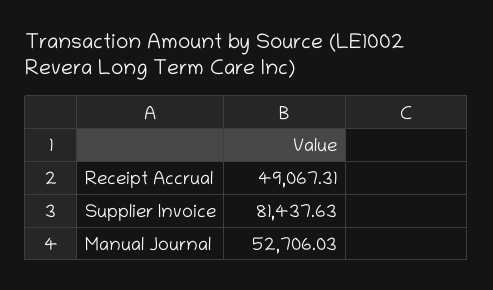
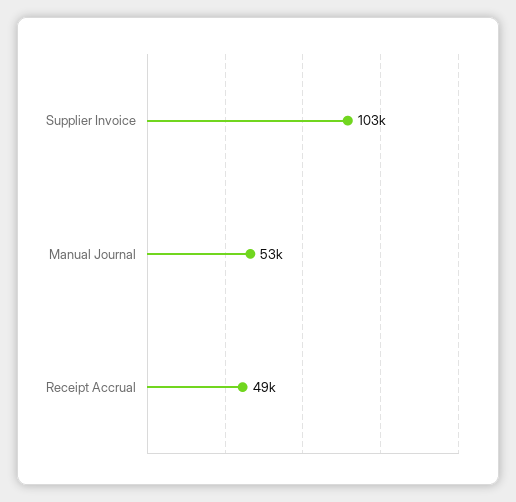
Supplier Invoice: 81437.63 -> 103000

